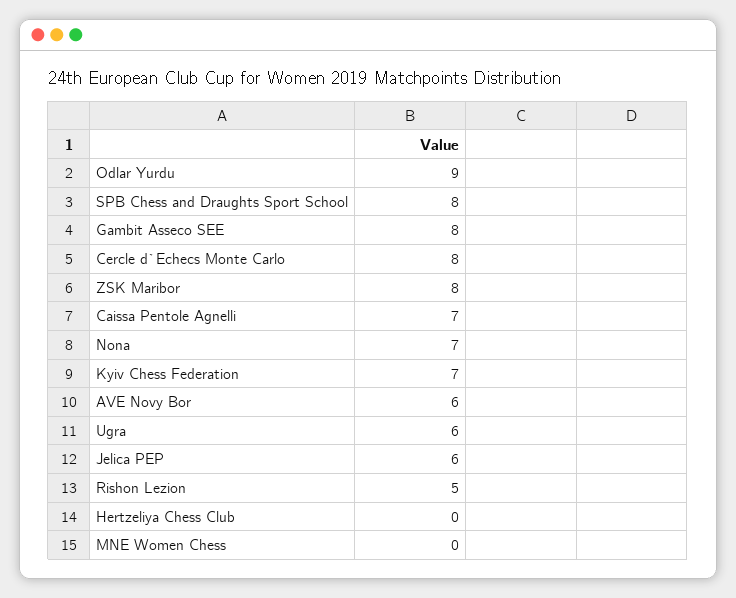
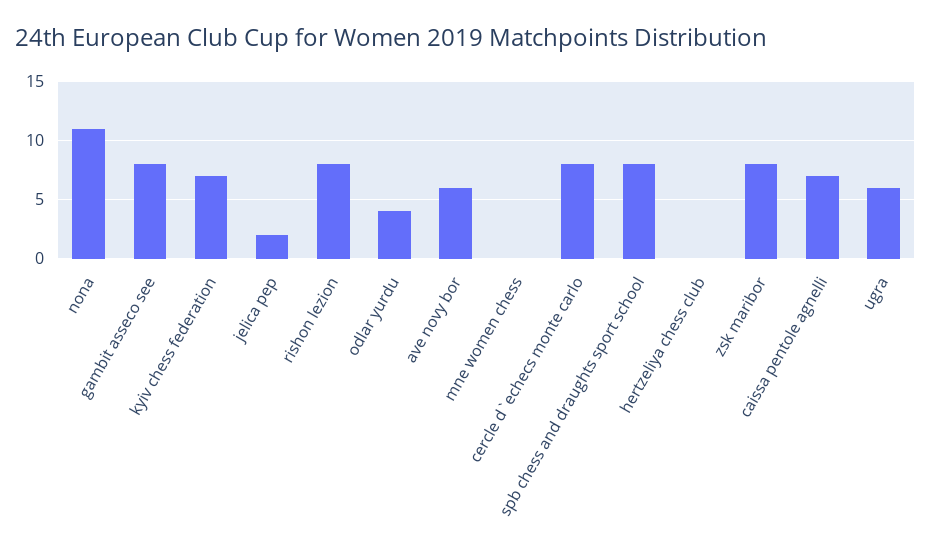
Odlar Yurdu: 9 -> 4
Nona: 7 -> 11
Jelica PEP: 6 -> 2
Rishon Lezion: 5 -> 8

